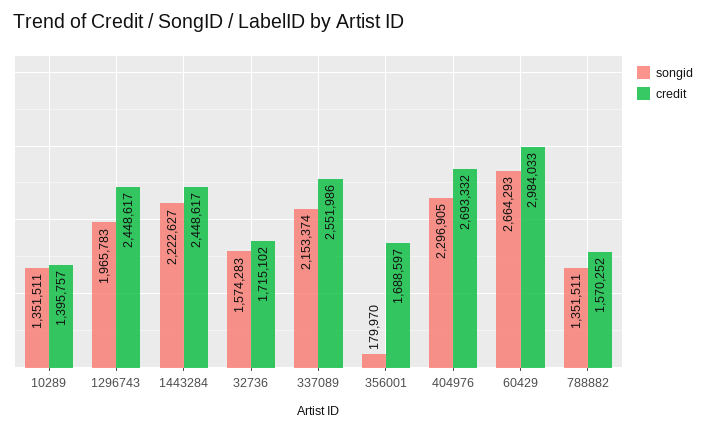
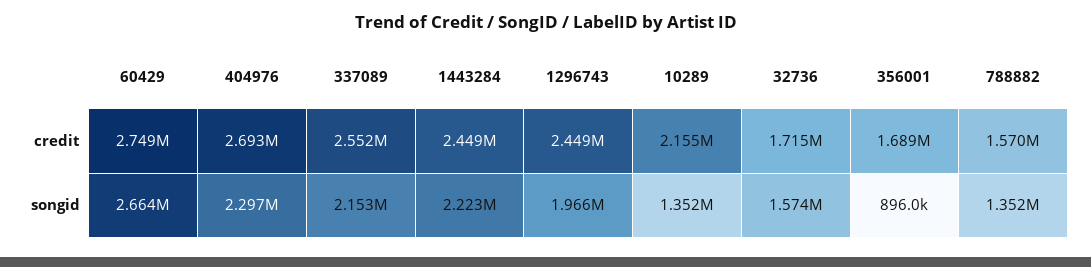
credit, 10289: 1395757 -> 2155000
songid, 356001: 179970 -> 896000
credit, 60429: 2984033 -> 2749000

